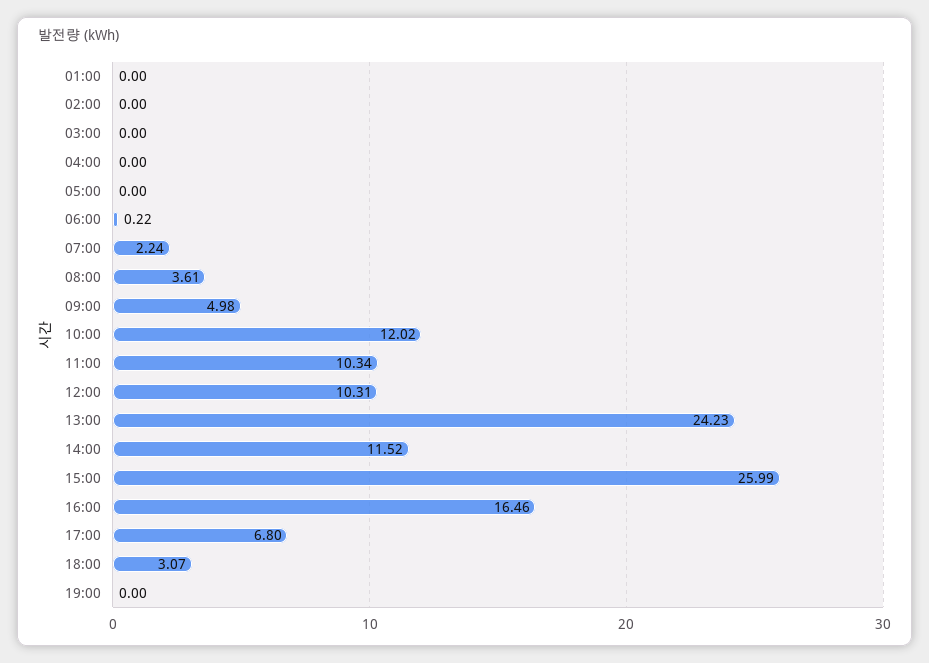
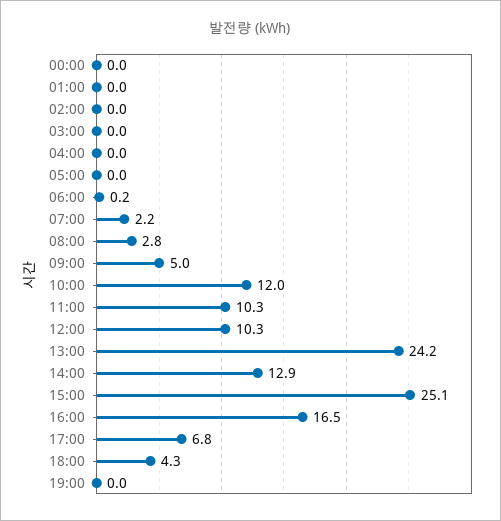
08:00: 3.61 -> 2.8
14:00: 11.52 -> 12.9
15:00: 25.99 -> 25.1
18:00: 3.07 -> 4.3
00:00: none -> 0

